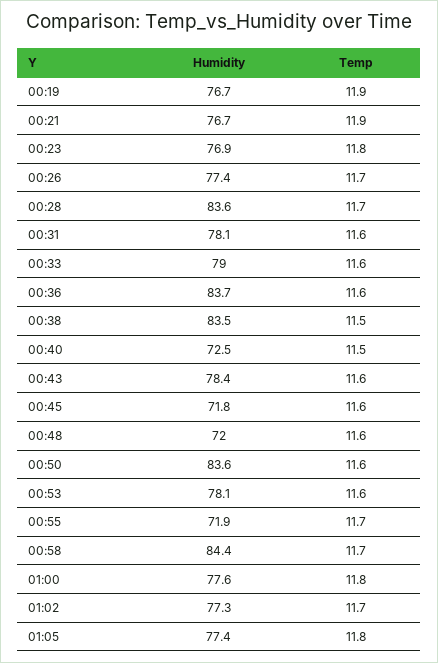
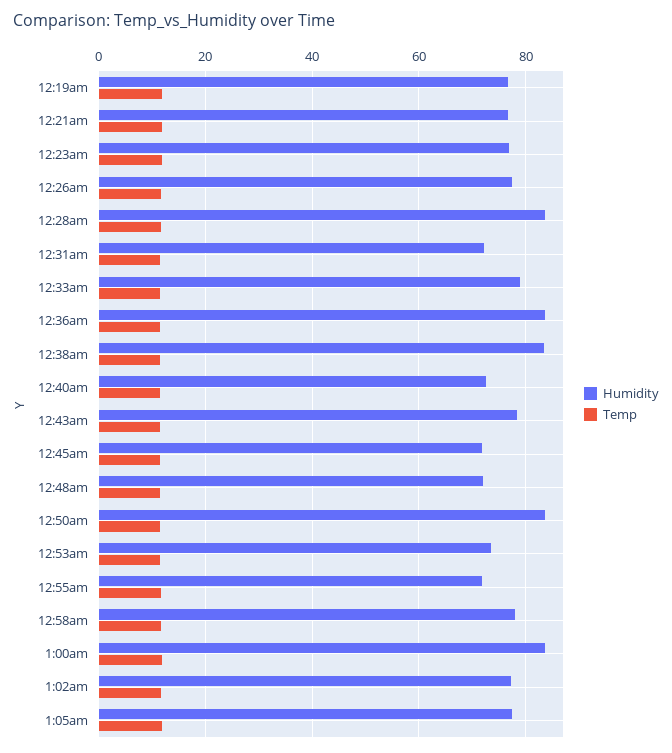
Humidity, 00:31: 78.1 -> 72
Humidity, 00:53: 78.1 -> 74
Humidity, 00:58: 84.4 -> 78
Humidity, 01:00: 77.6 -> 84

